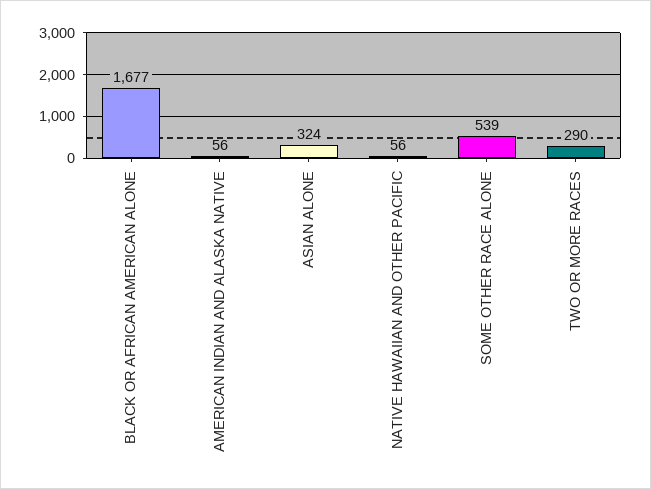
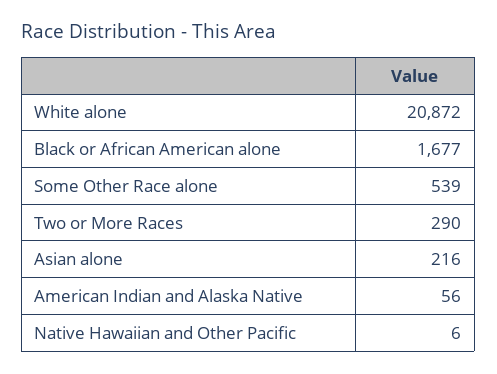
ASIAN ALONE: 324 -> 216
NATIVE HAWAIIAN AND OTHER PACIFIC: 56 -> 6
White alone: none -> 20872

